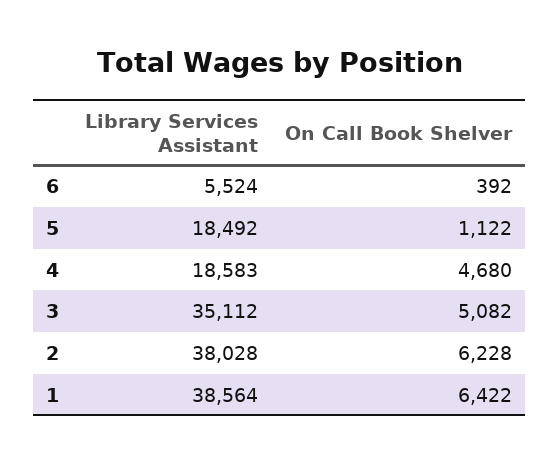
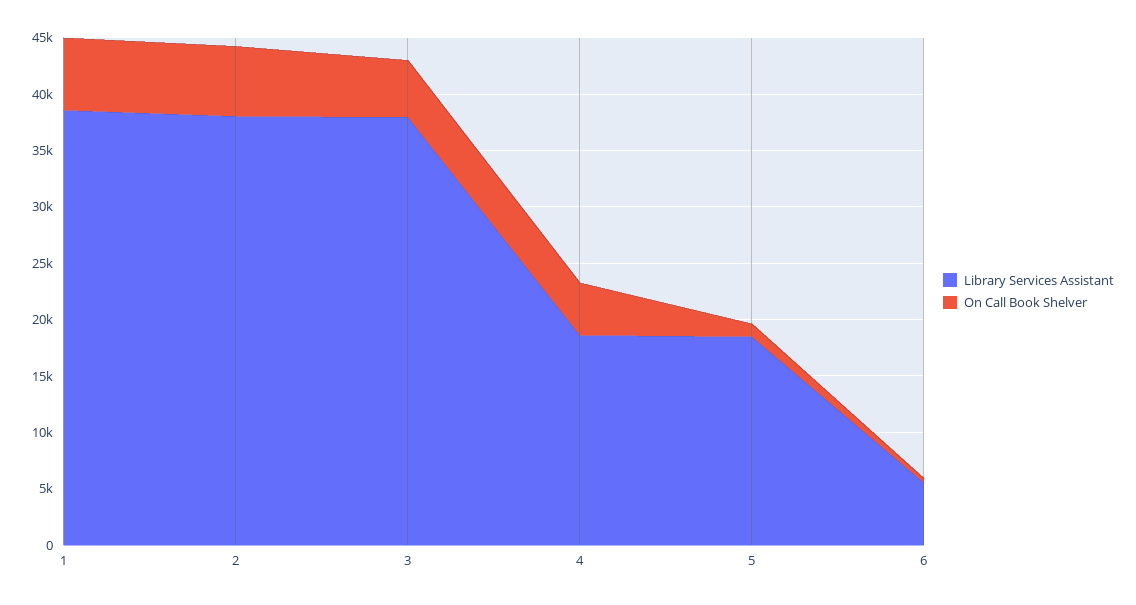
Library Services Assistant, 3: 35112 -> 38000

